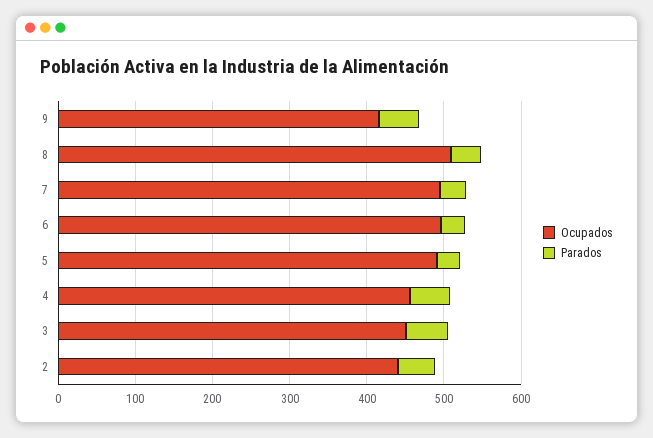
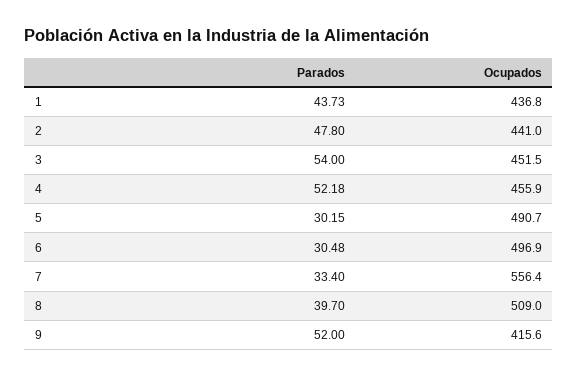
Ocupados, 7: 500 -> 556.4
Parados, 1: none -> 43.73
Ocupados, 1: none -> 436.8

